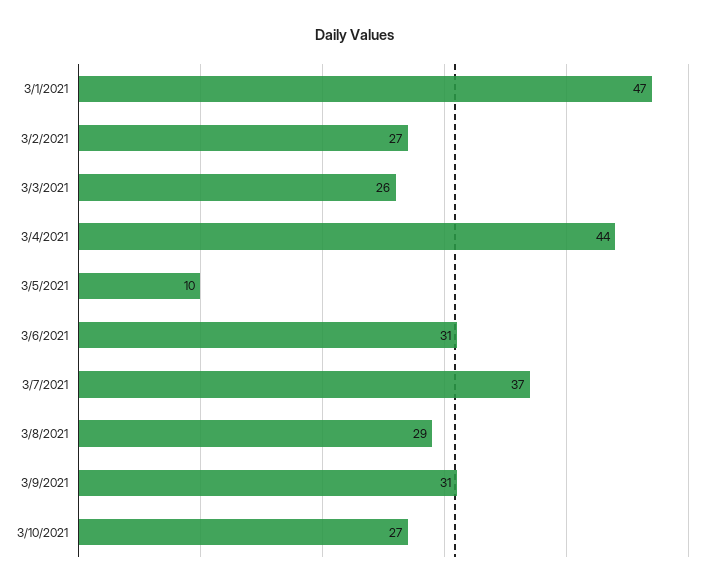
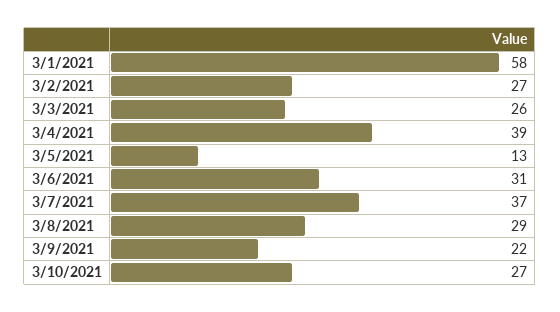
3/1/2021: 47 -> 58
3/4/2021: 44 -> 39
3/5/2021: 10 -> 13
3/9/2021: 31 -> 22

